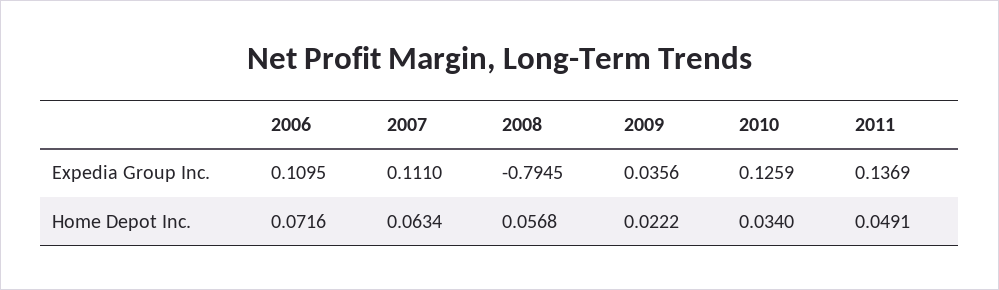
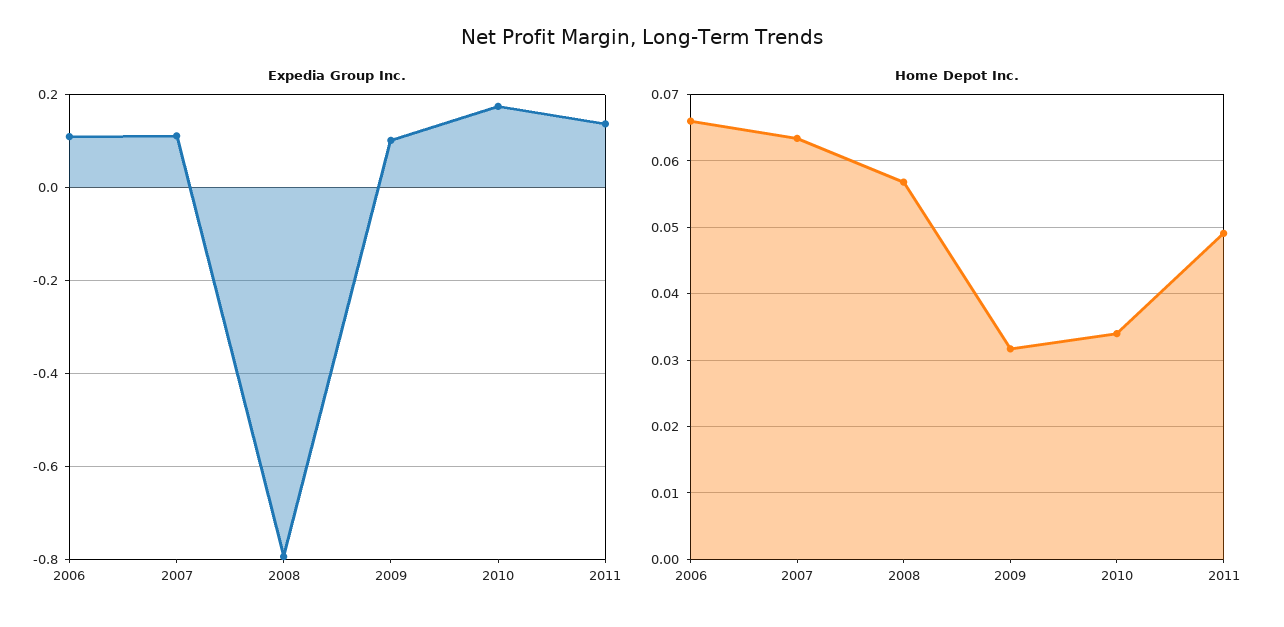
Expedia Group Inc., 2009: 0.0356 -> 0.1
Expedia Group Inc., 2010: 0.1259 -> 0.18
Home Depot Inc., 2006: 0.0716 -> 0.066
Home Depot Inc., 2009: 0.0222 -> 0.032

